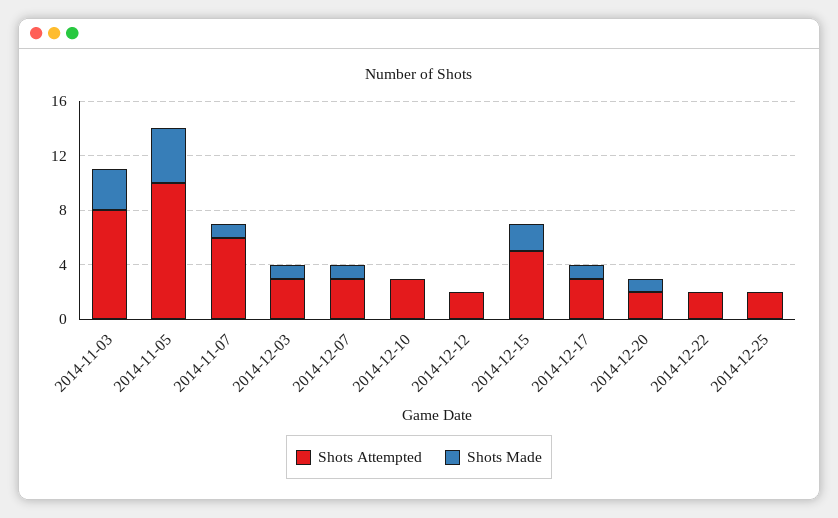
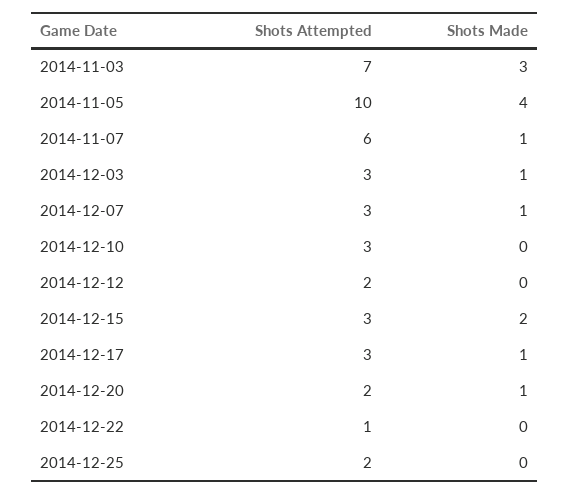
Shots Attempted, 2014-11-03: 8 -> 7
Shots Attempted, 2014-12-15: 5 -> 3
Shots Attempted, 2014-12-22: 2 -> 1

